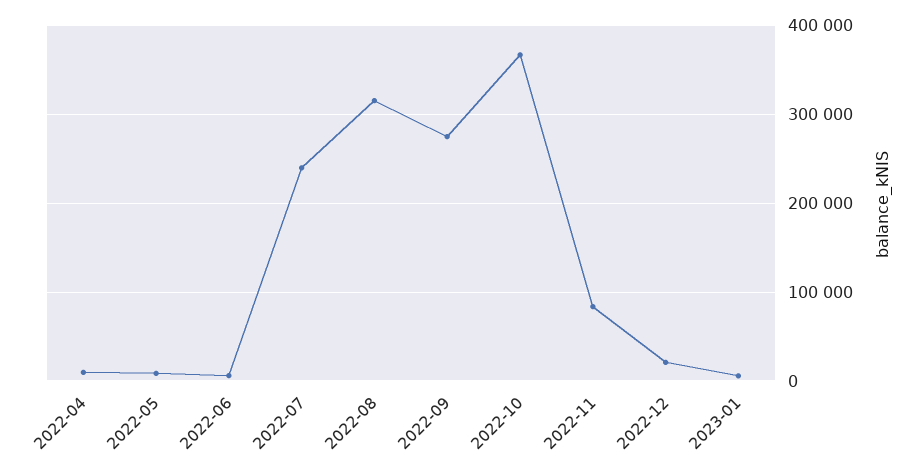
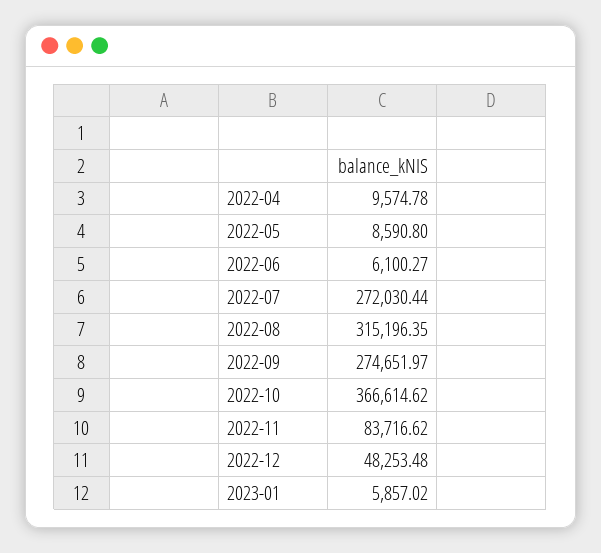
2022-07: 240000 -> 272030.44
2022-12: 20000 -> 48253.48

